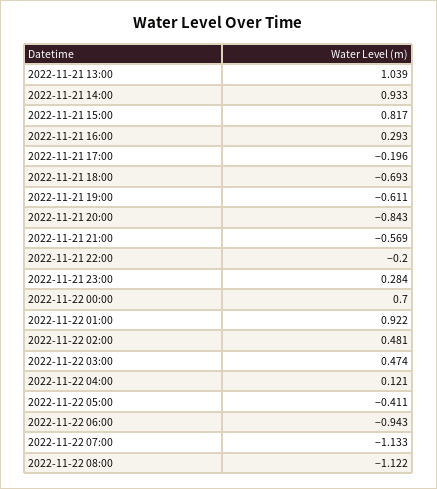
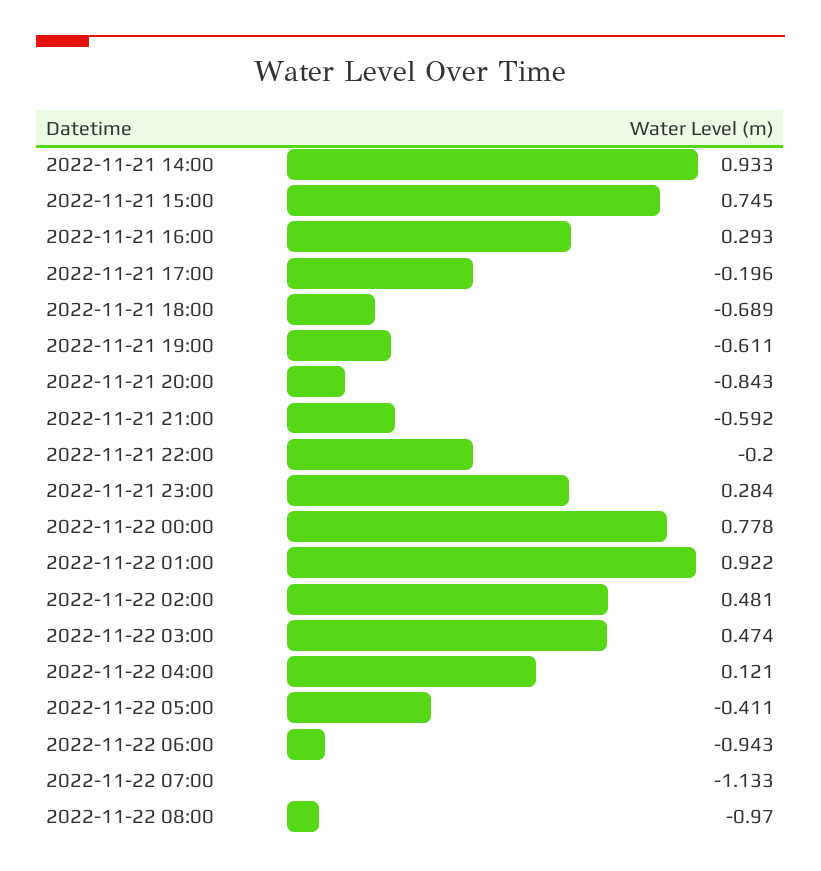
2022-11-21 13:00: 1.039 -> none
2022-11-21 15:00: 0.817 -> 0.745
2022-11-21 18:00: -0.693 -> -0.689
2022-11-21 21:00: -0.569 -> -0.592
2022-11-22 00:00: 0.7 -> 0.778
2022-11-22 08:00: -1.122 -> -0.97

